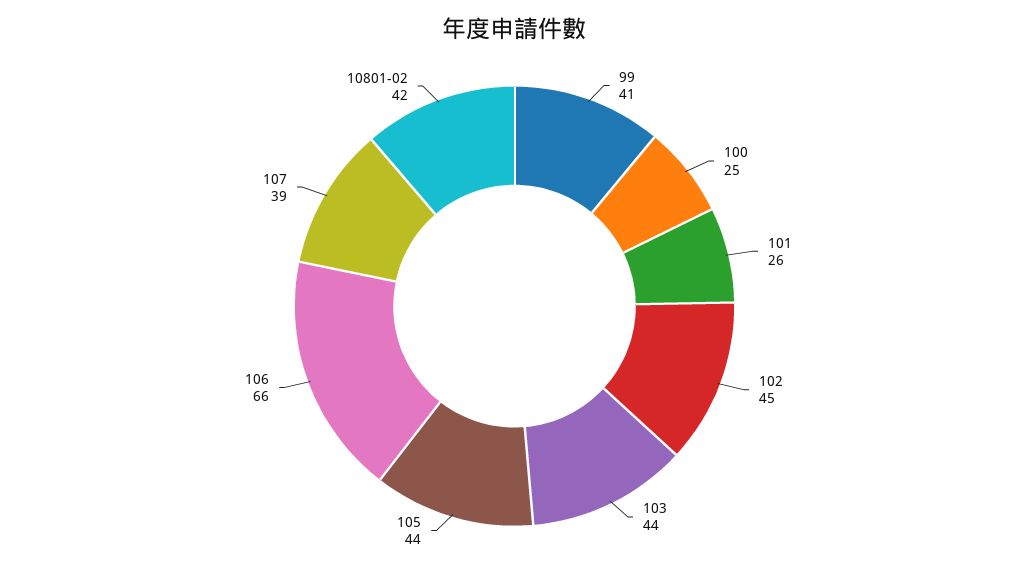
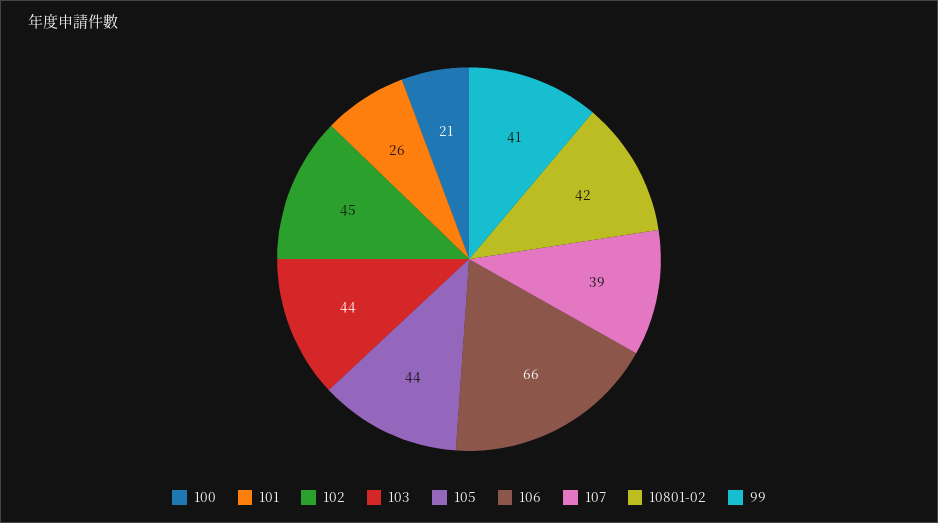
100: 25 -> 21

